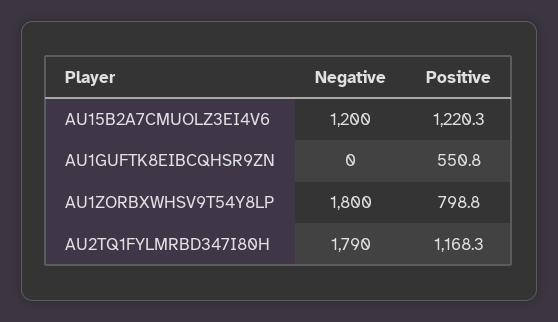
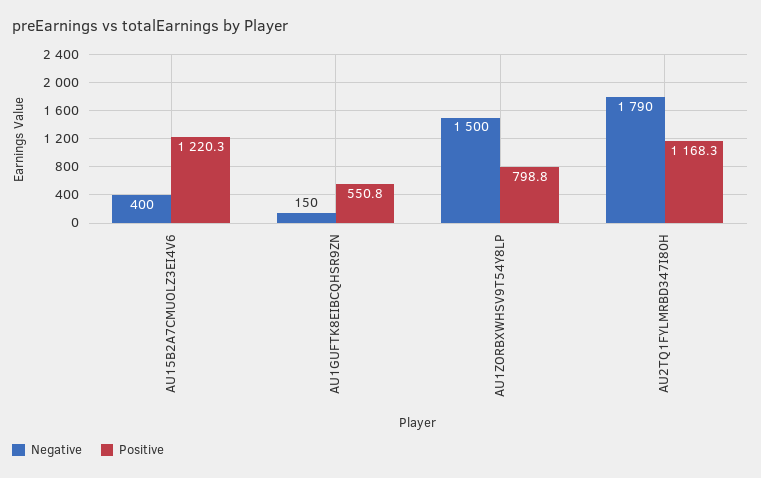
Negative, AU15B2A7CMUOLZ3EI4V6: 1200 -> 400
Negative, AU1GUFTK8EIBCQHSR9ZN: 0 -> 150
Negative, AU1ZORBXWHSV9T54Y8LP: 1800 -> 1500

